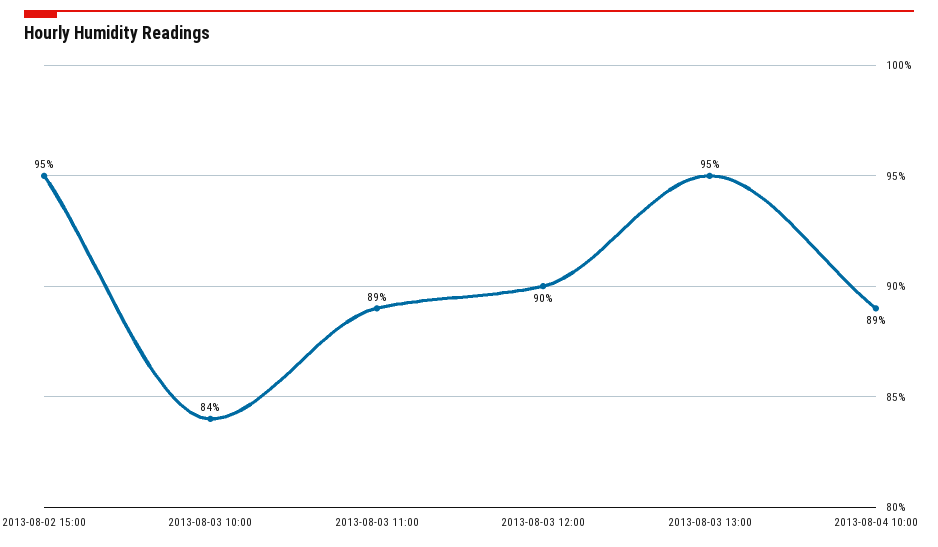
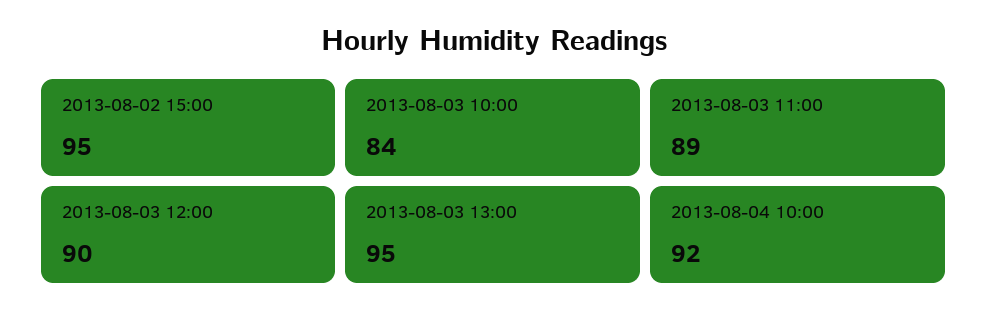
2013-08-04 10:00: 89 -> 92

